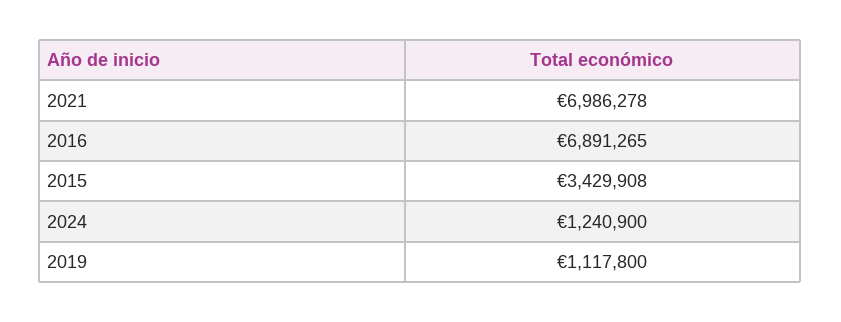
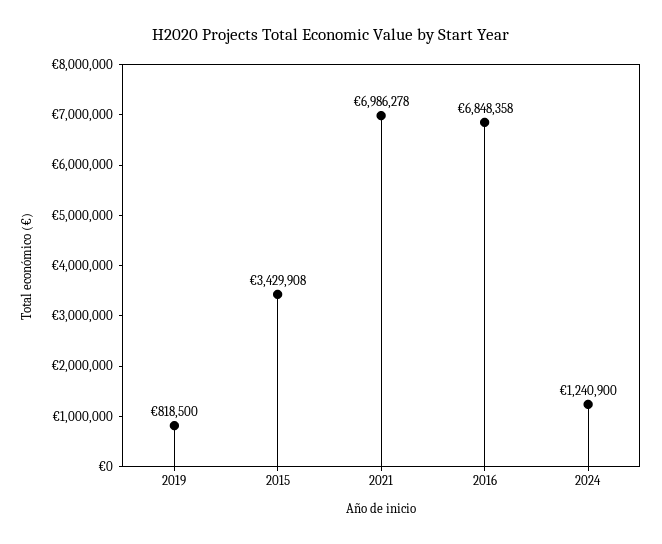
2016: 6891265 -> 6848358
2019: 1117800 -> 818500

